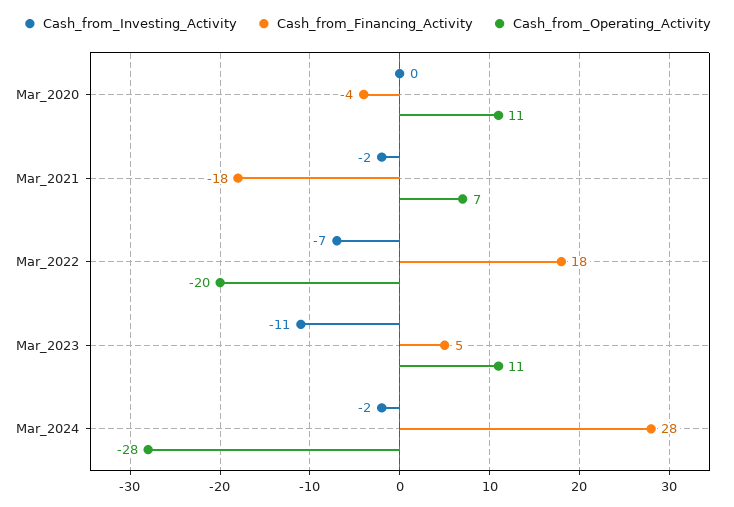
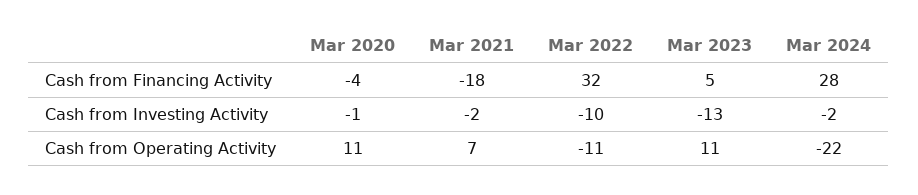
Cash_from_Investing_Activity, Mar_2020: 0 -> -1
Cash_from_Investing_Activity, Mar_2022: -7 -> -10
Cash_from_Financing_Activity, Mar_2022: 18 -> 32
Cash_from_Operating_Activity, Mar_2022: -20 -> -11
Cash_from_Investing_Activity, Mar_2023: -11 -> -13
Cash_from_Operating_Activity, Mar_2024: -28 -> -22

